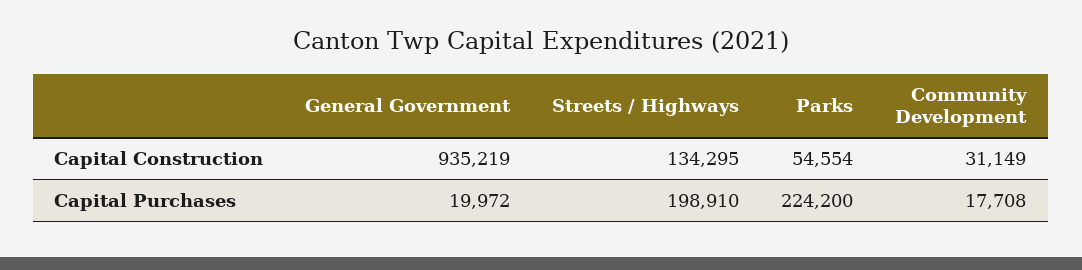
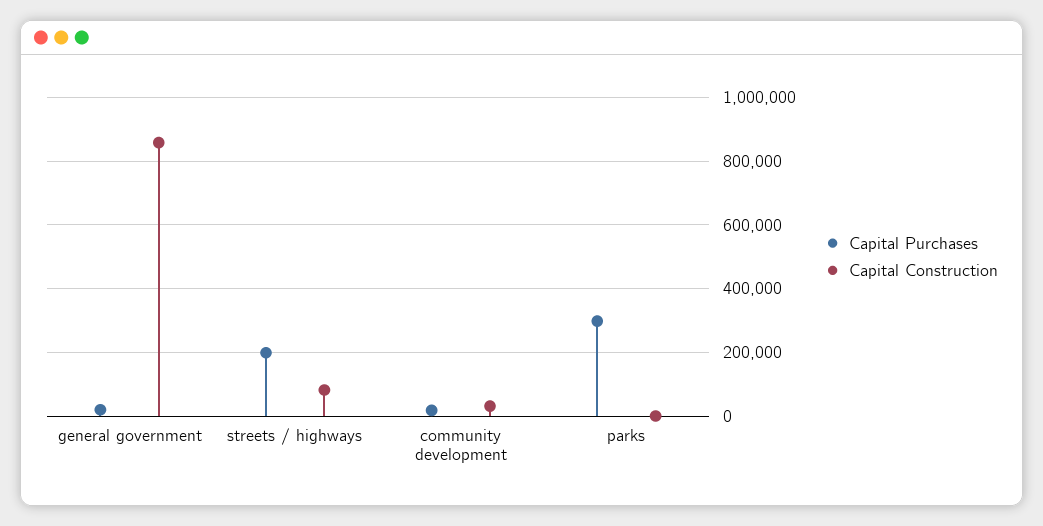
Capital Construction, General Government: 935219 -> 860000
Capital Construction, Streets / Highways: 134295 -> 80000
Capital Construction, Parks: 54554 -> 0
Capital Purchases, Parks: 224200 -> 300000

